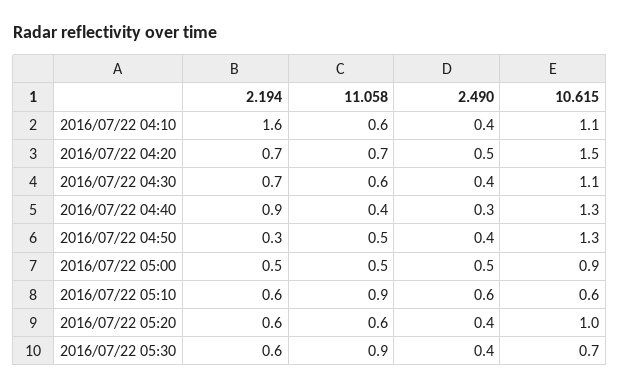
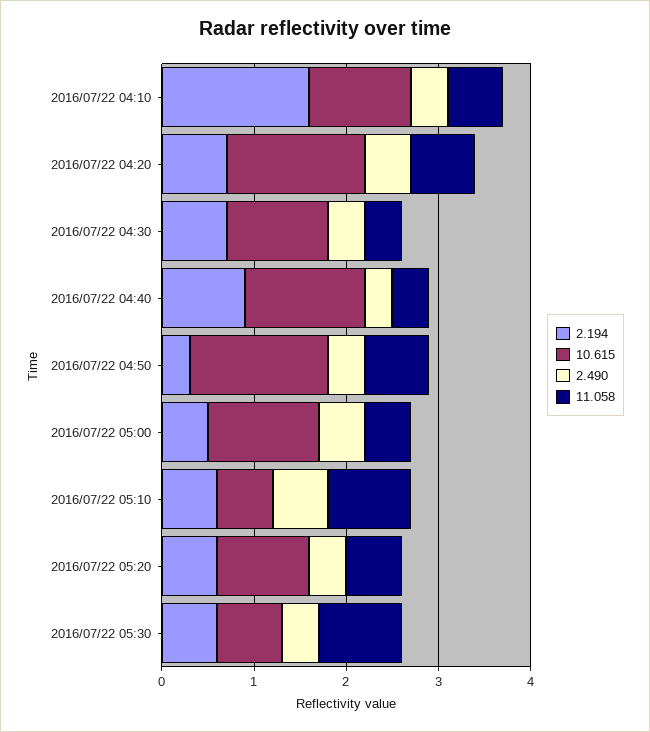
11.058, 2016/07/22 04:30: 0.6 -> 0.4
11.058, 2016/07/22 04:50: 0.5 -> 0.7
10.615, 2016/07/22 04:50: 1.3 -> 1.5
10.615, 2016/07/22 05:00: 0.9 -> 1.2

